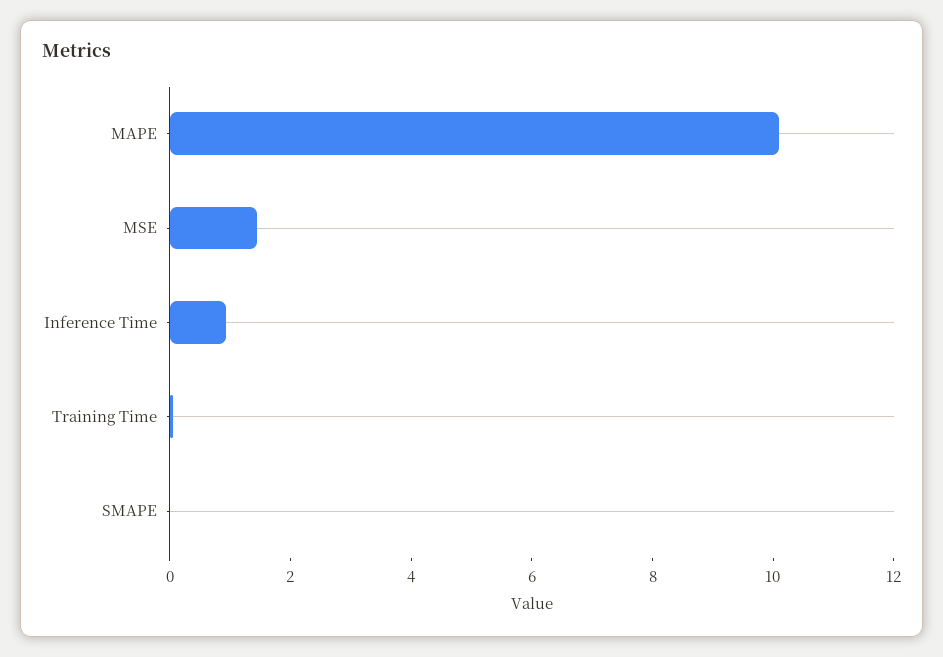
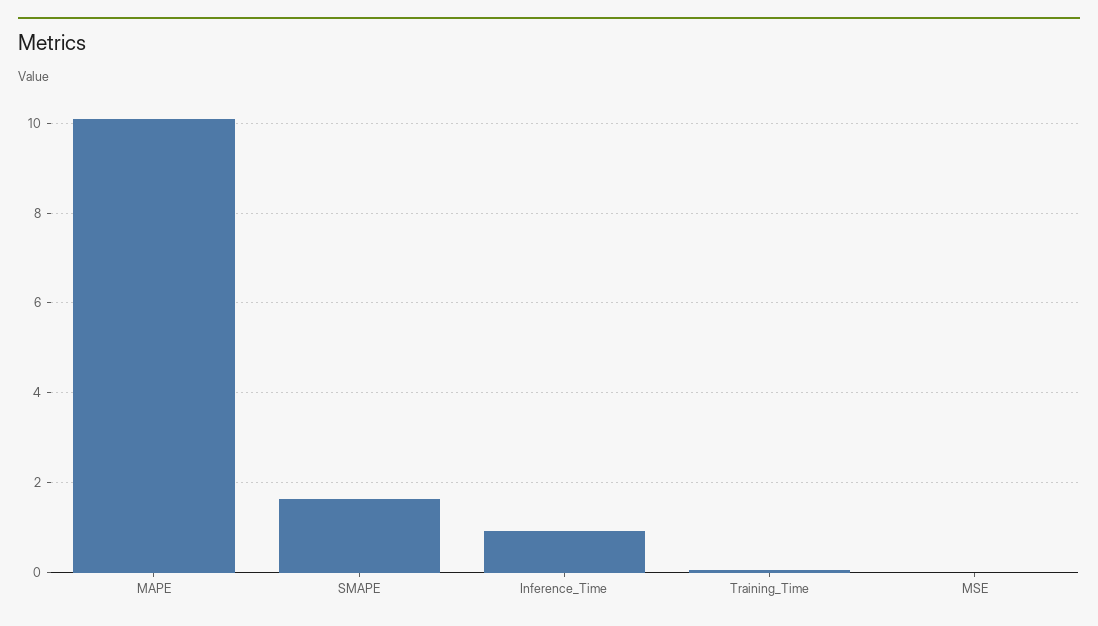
MSE: 1.5 -> 0
SMAPE: 0 -> 1.6

